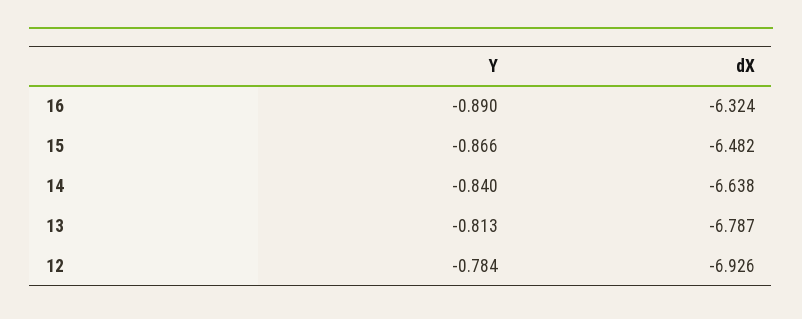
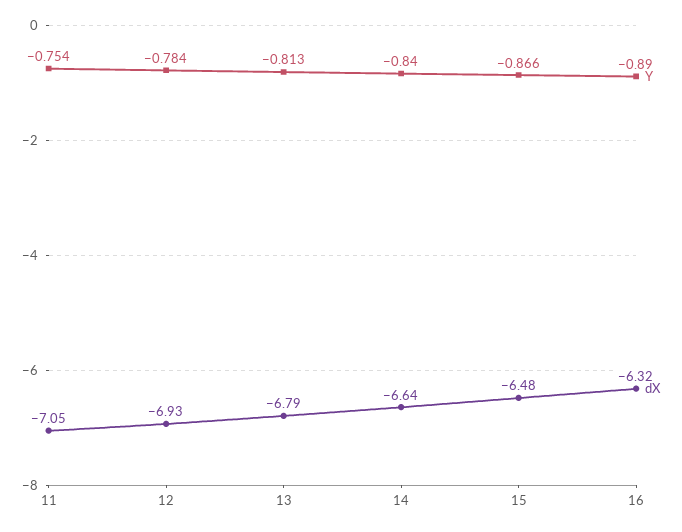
Y, 11: none -> -0.754
dX, 11: none -> -7.05

